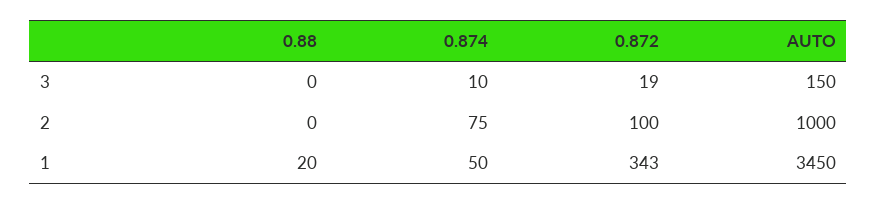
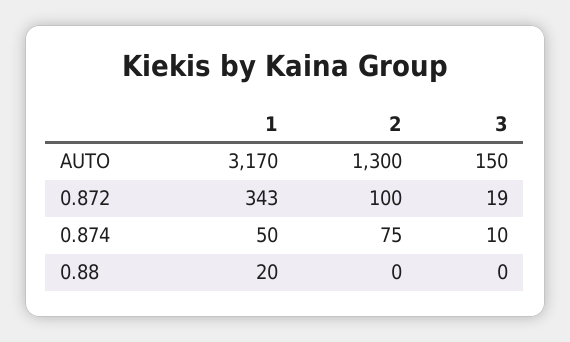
AUTO, 2: 1000 -> 1300
AUTO, 1: 3450 -> 3170

